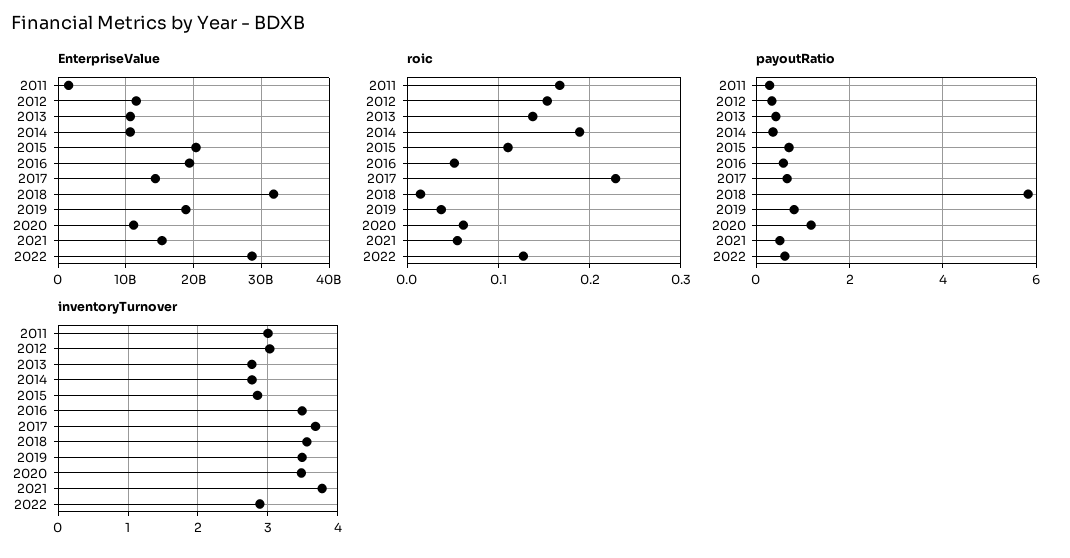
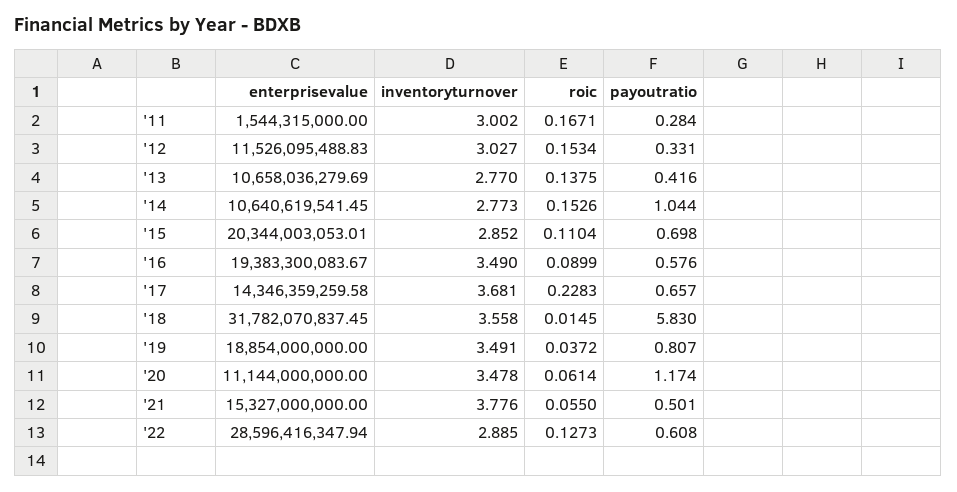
roic, 2014: 0.19 -> 0.1526
roic, 2016: 0.05 -> 0.0899
payoutRatio, 2014: 0.4 -> 1.044

